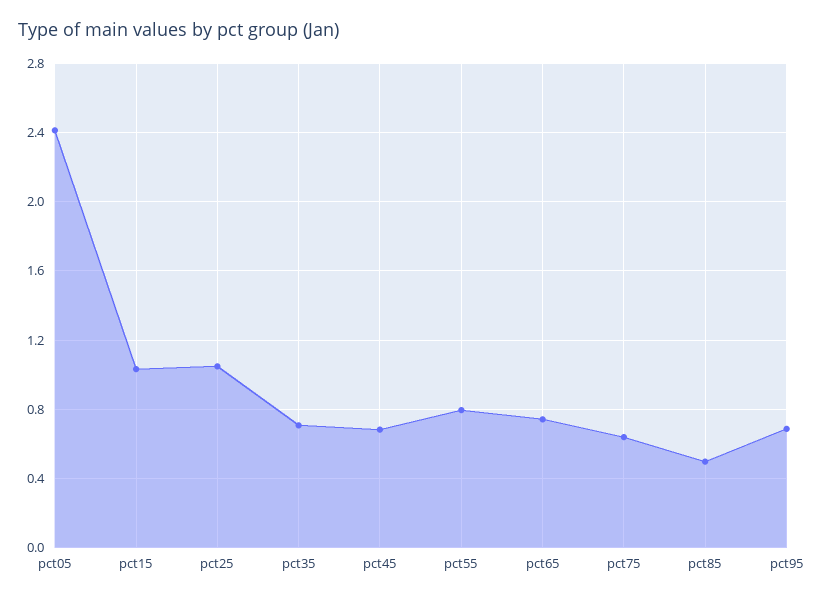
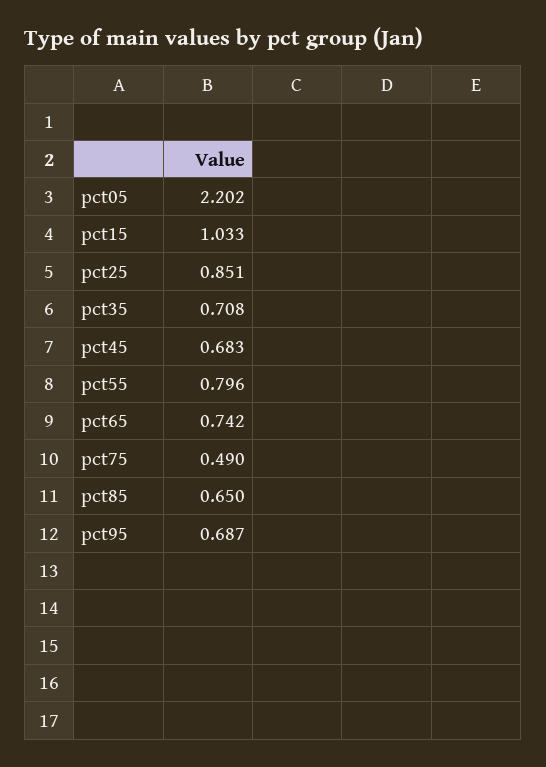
pct05: 2.4 -> 2.202
pct25: 1.05 -> 0.851
pct75: 0.65 -> 0.49
pct85: 0.5 -> 0.65

